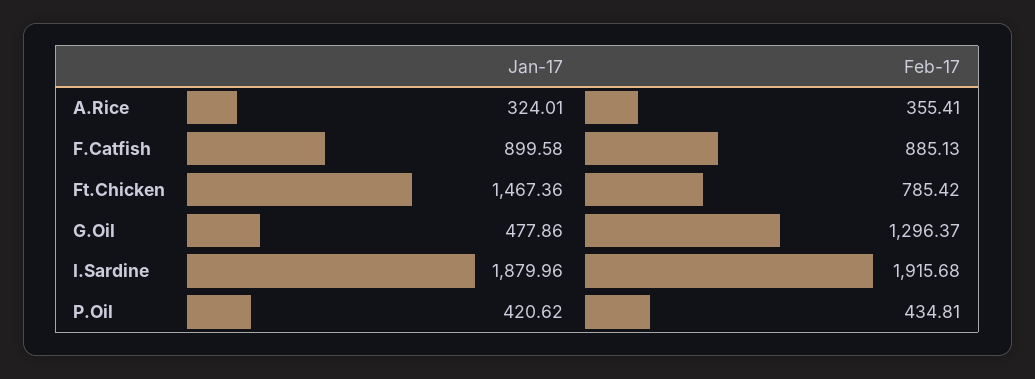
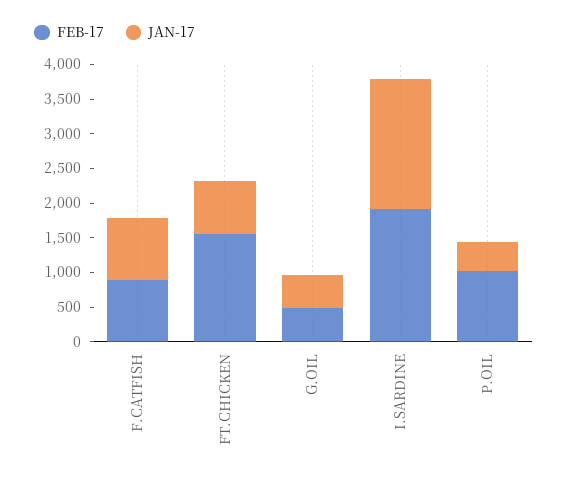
Jan-17, A.Rice: 324.01 -> none
Feb-17, A.Rice: 355.41 -> none
Jan-17, Ft.Chicken: 1467.36 -> 750
Feb-17, Ft.Chicken: 785.42 -> 1500
Feb-17, G.Oil: 1296.37 -> 500
Feb-17, P.Oil: 434.81 -> 1000

